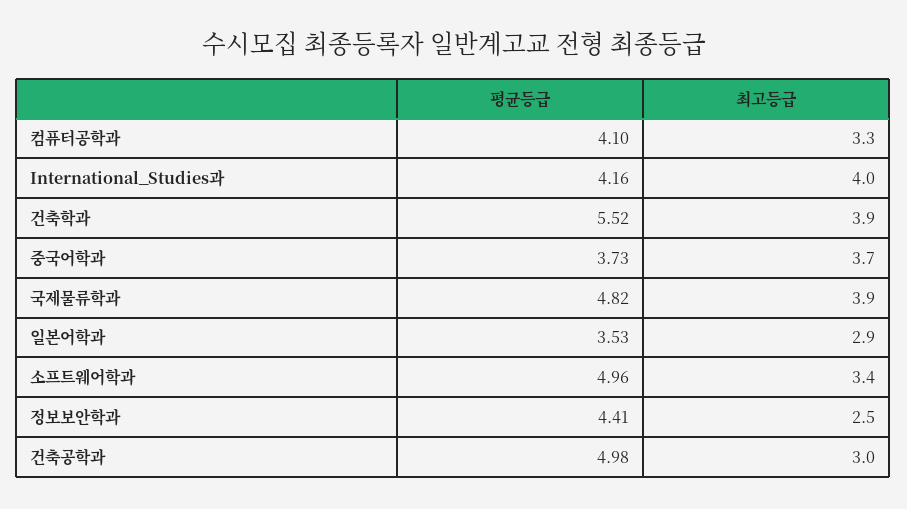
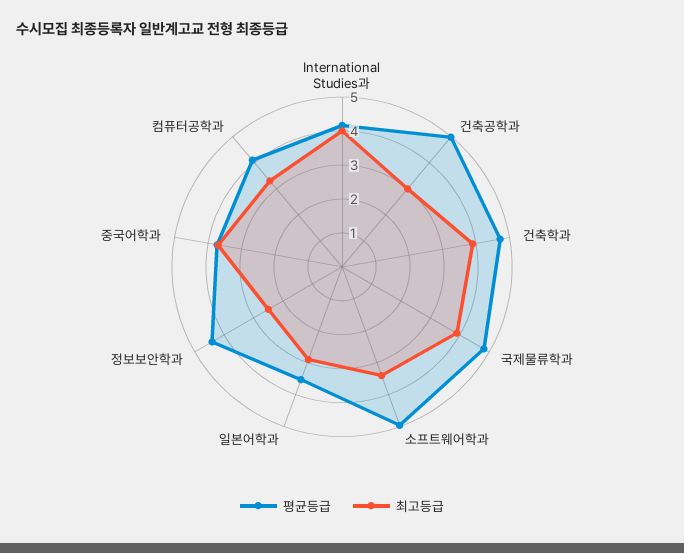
평균등급, 건축학과: 5.52 -> 4.75

